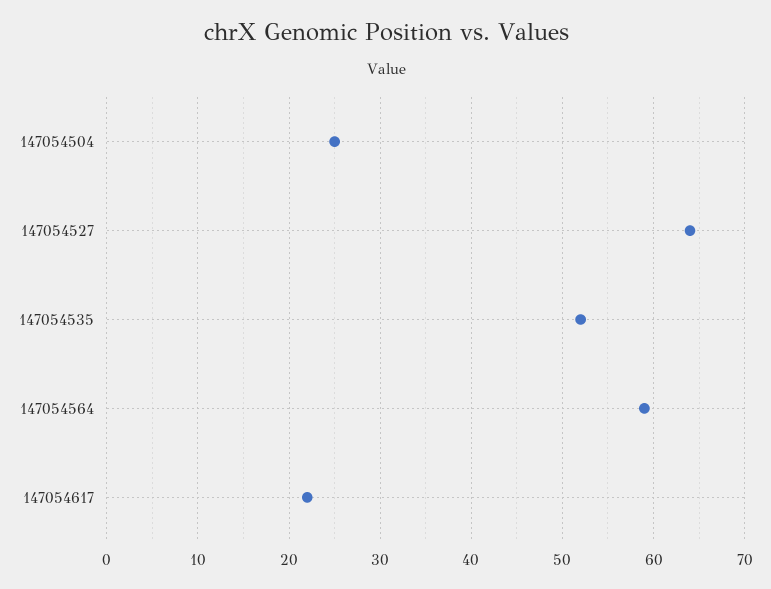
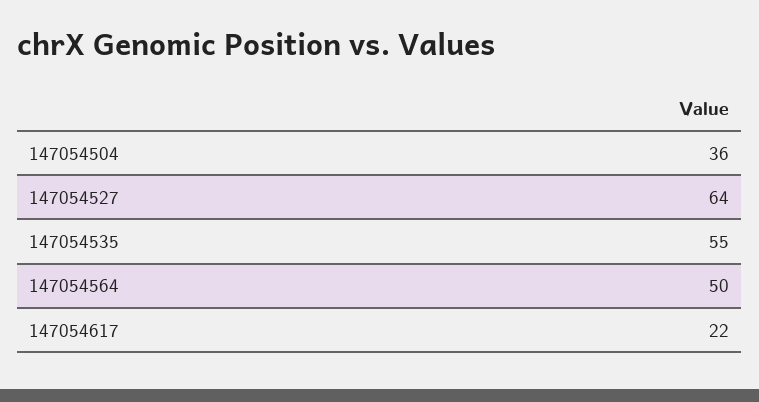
147054504: 25 -> 36
147054535: 52 -> 55
147054564: 59 -> 50

